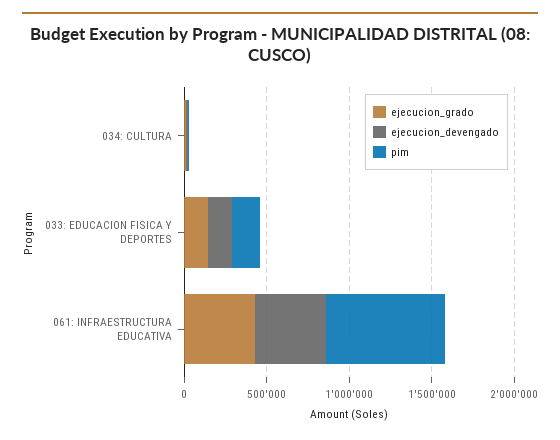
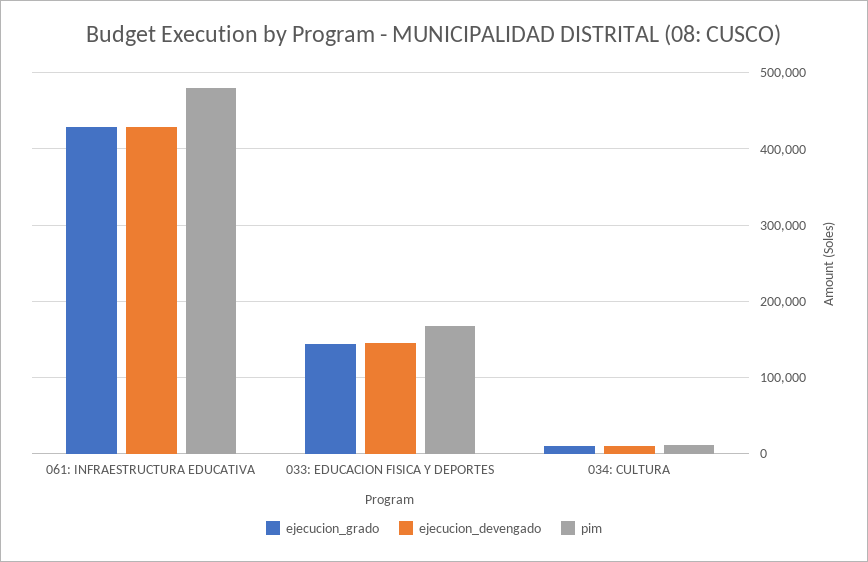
pim, 061: INFRAESTRUCTURA EDUCATIVA: 700000 -> 480000

